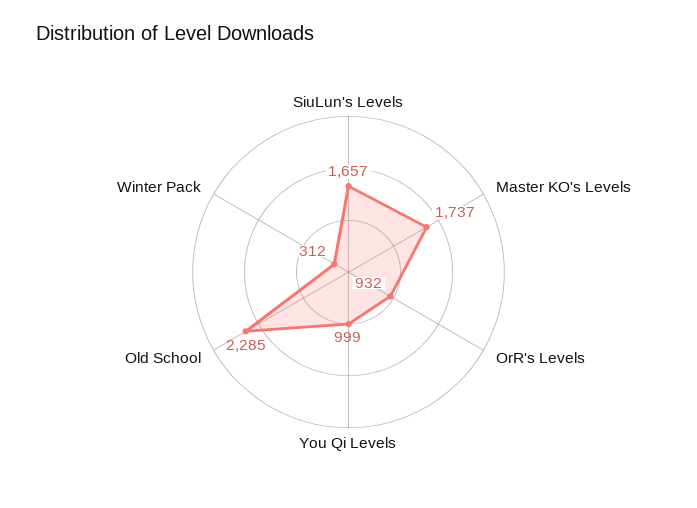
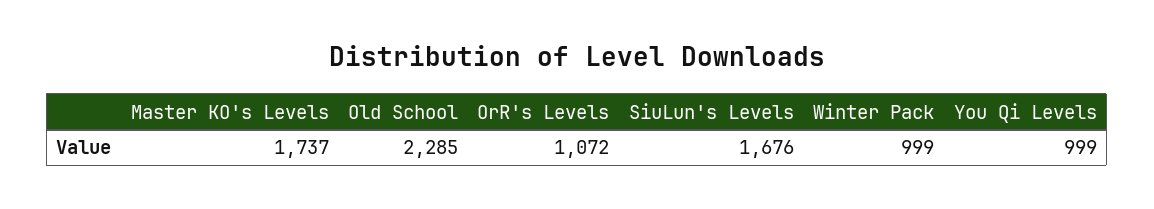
SiuLun's Levels: 1657 -> 1676
OrR's Levels: 932 -> 1072
Winter Pack: 312 -> 999

